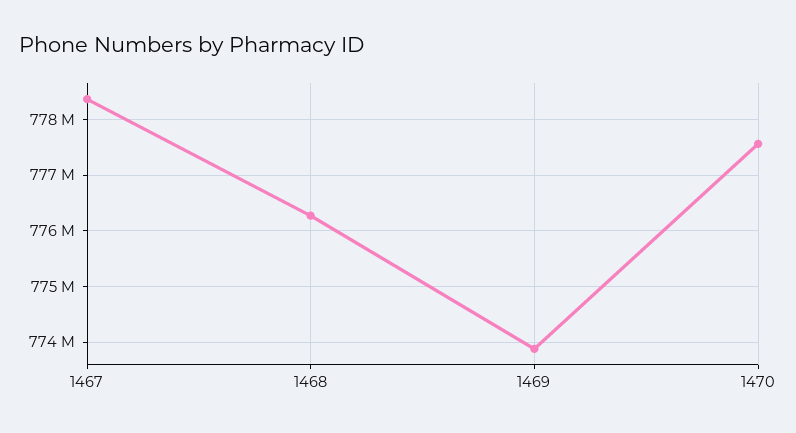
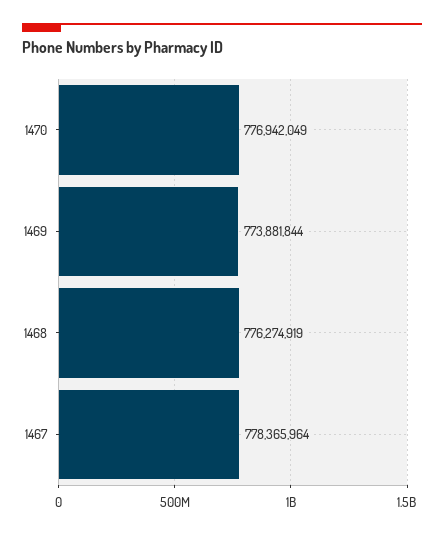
1470: 777600000 -> 776942049

